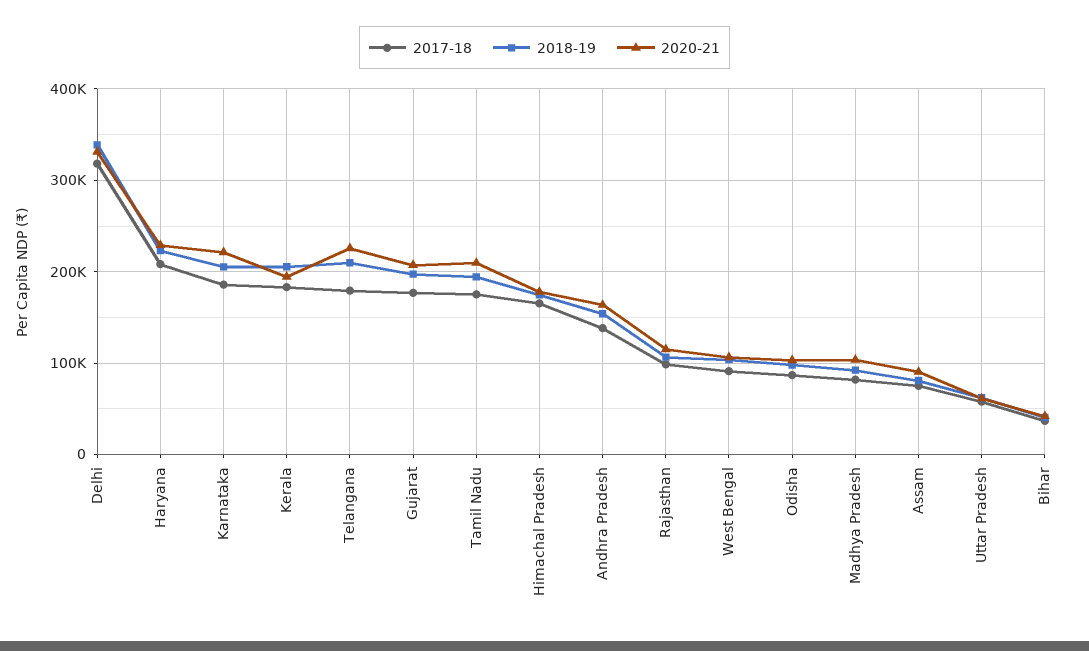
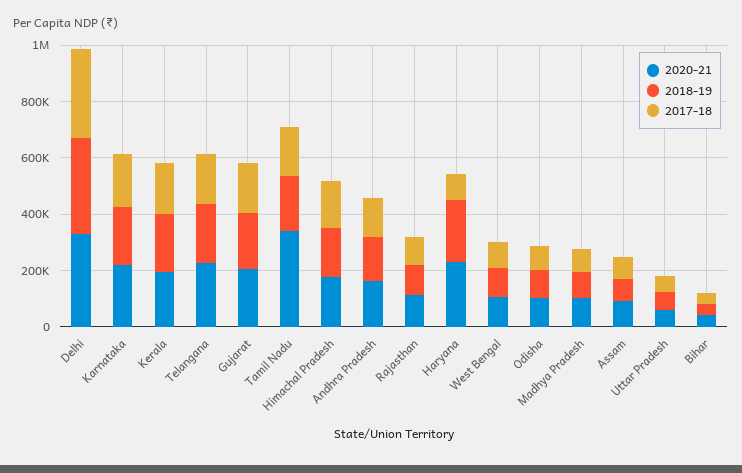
2017-18, Haryana: 210000 -> 100000
2020-21, Tamil Nadu: 210000 -> 350000

